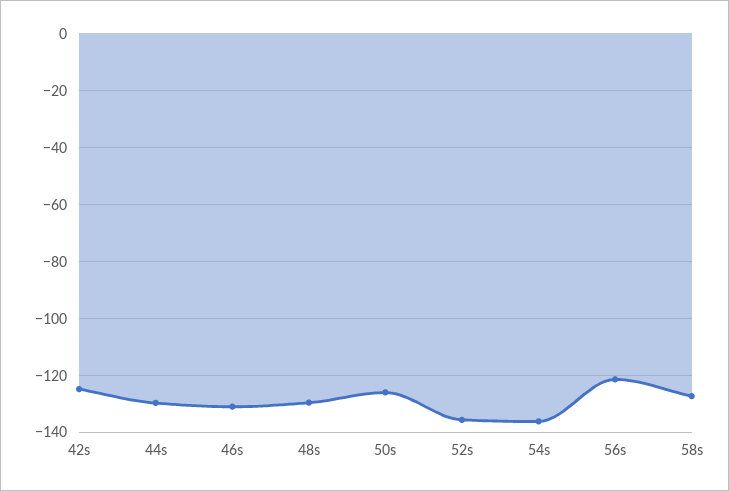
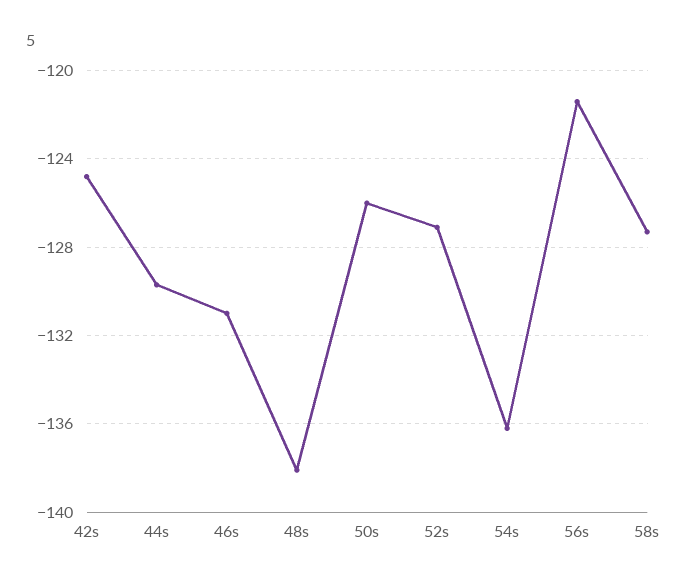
48s: -130 -> -138
52s: -135 -> -127

